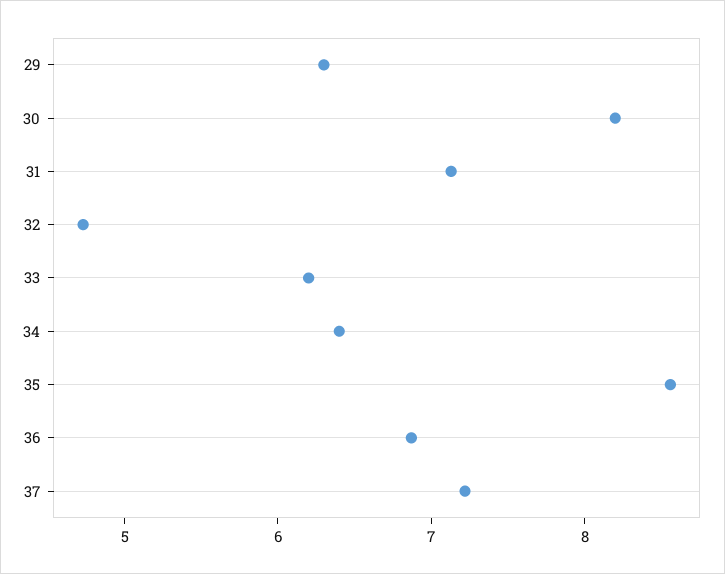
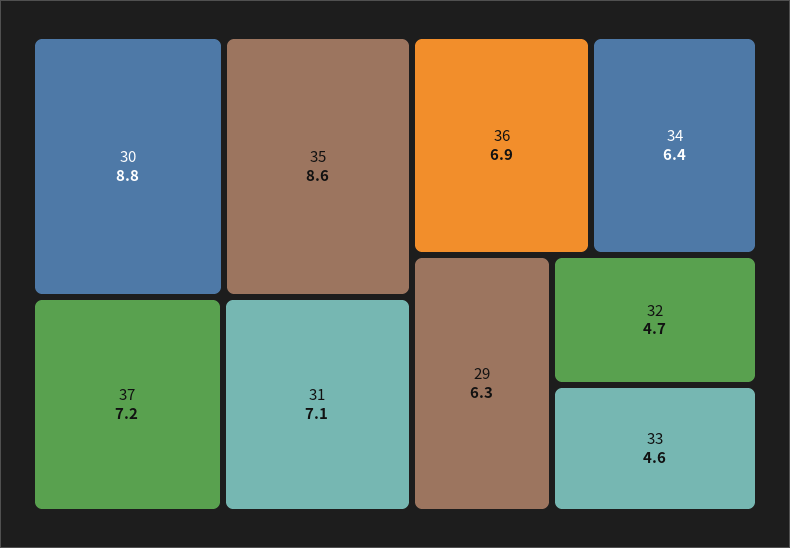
30: 8.2 -> 8.8
33: 6.2 -> 4.6

